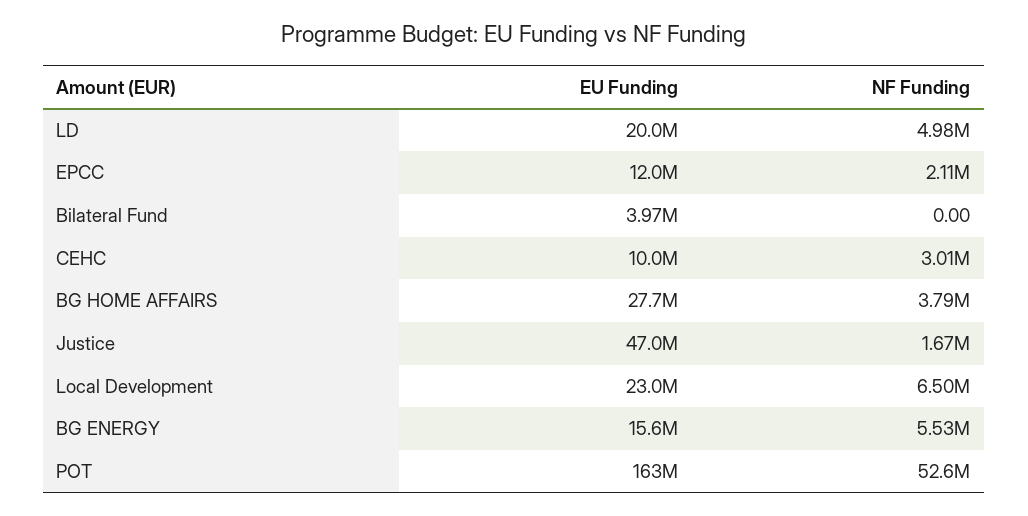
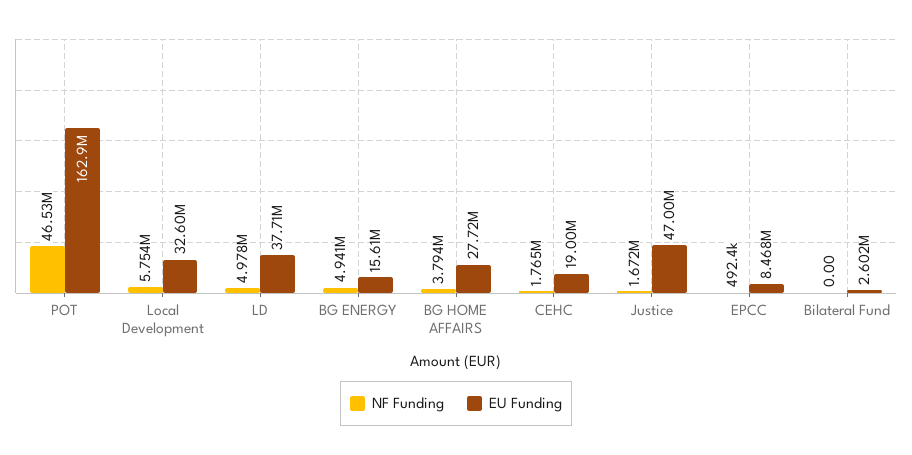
EU Funding, LD: 20000000 -> 37710000
EU Funding, EPCC: 12000000 -> 8468000
NF Funding, EPCC: 2110000 -> 492400
EU Funding, Bilateral Fund: 3970000 -> 2602000
EU Funding, CEHC: 10000000 -> 19000000
NF Funding, CEHC: 3010000 -> 1765000
EU Funding, Local Development: 23000000 -> 32600000
NF Funding, Local Development: 6500000 -> 5754000
NF Funding, BG ENERGY: 5530000 -> 4941000
NF Funding, POT: 52600000 -> 46530000

